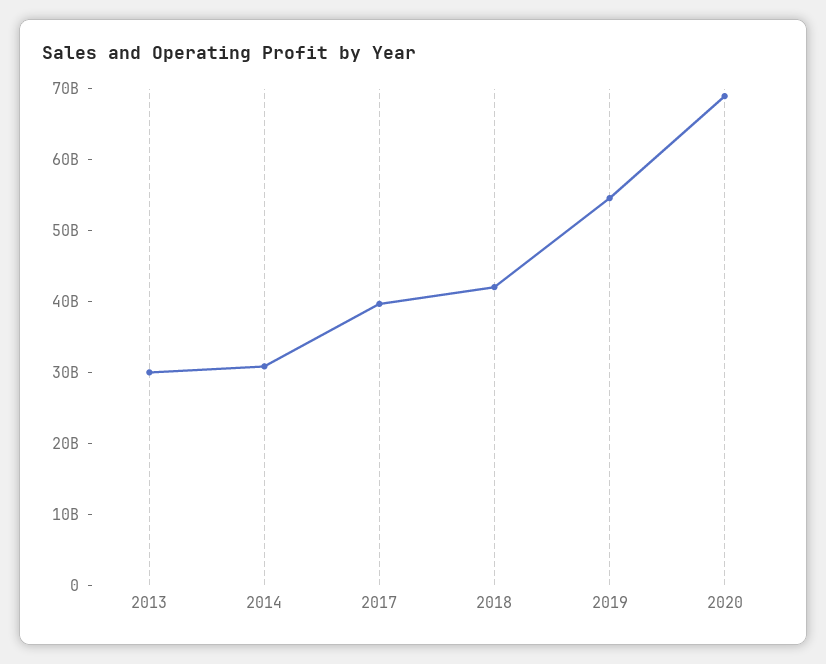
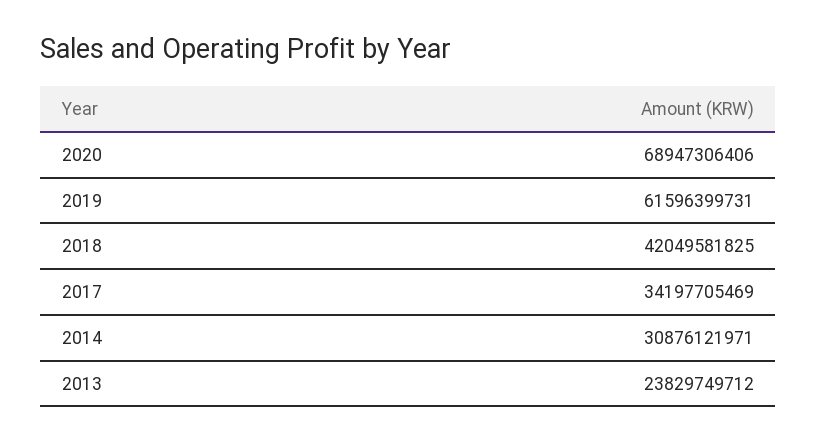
2013: 30000000000 -> 23829749712
2017: 40000000000 -> 34197705469
2019: 54000000000 -> 61596399731

